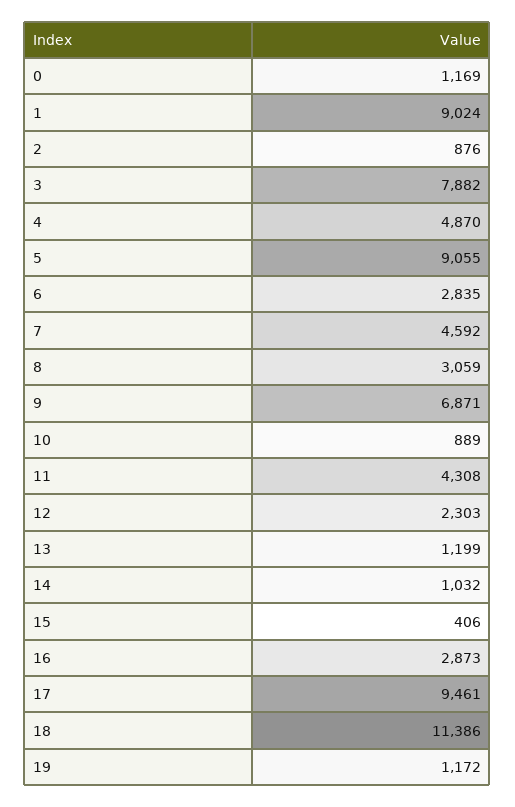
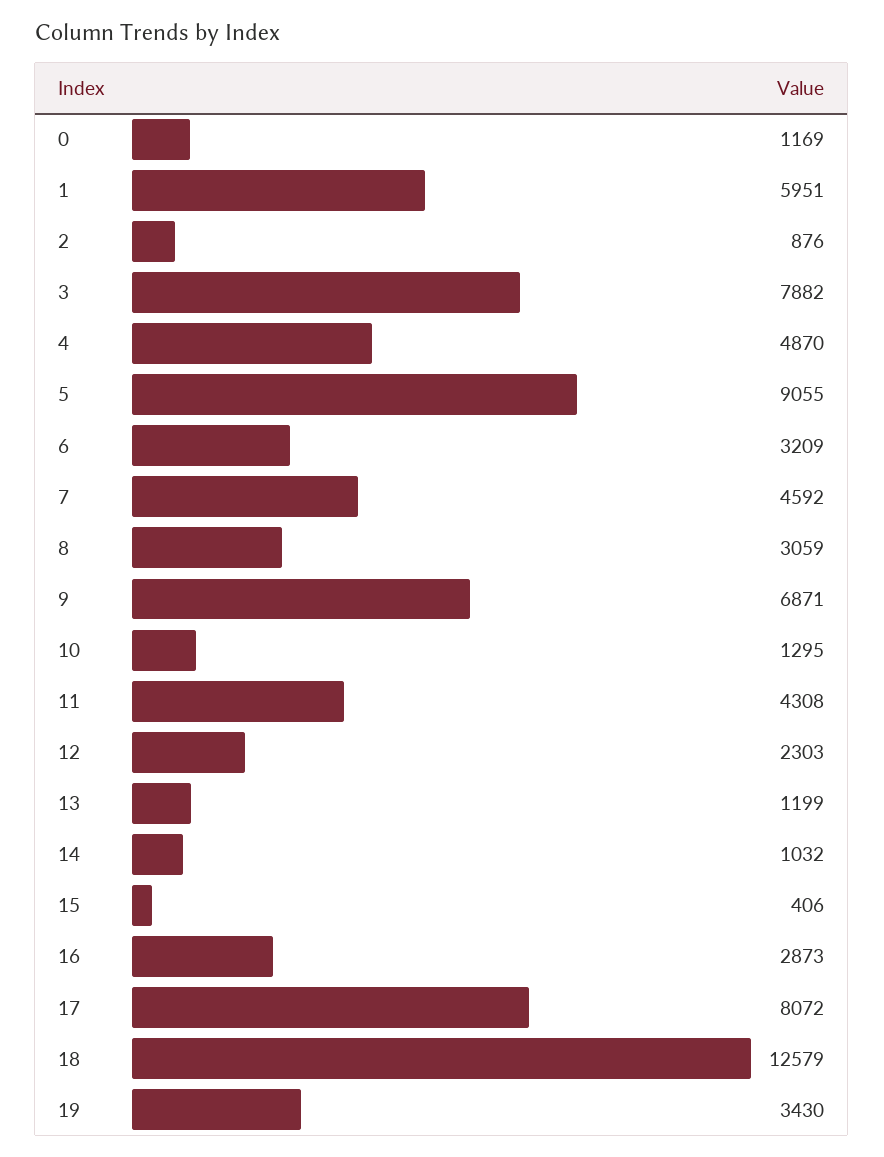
1: 9024 -> 5951
6: 2835 -> 3209
10: 889 -> 1295
17: 9461 -> 8072
18: 11386 -> 12579
19: 1172 -> 3430

